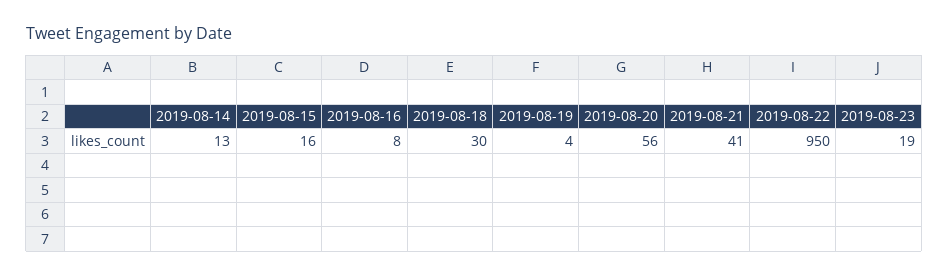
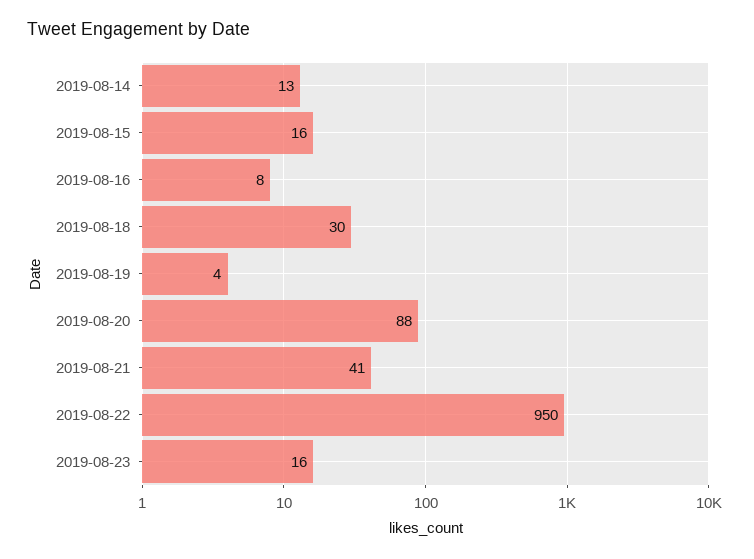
2019-08-20: 56 -> 88
2019-08-23: 19 -> 16

